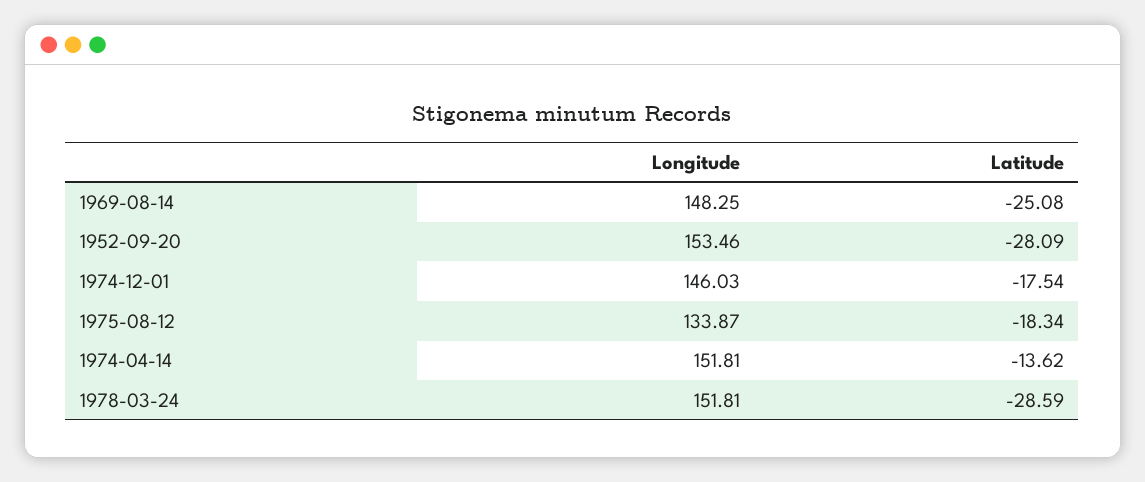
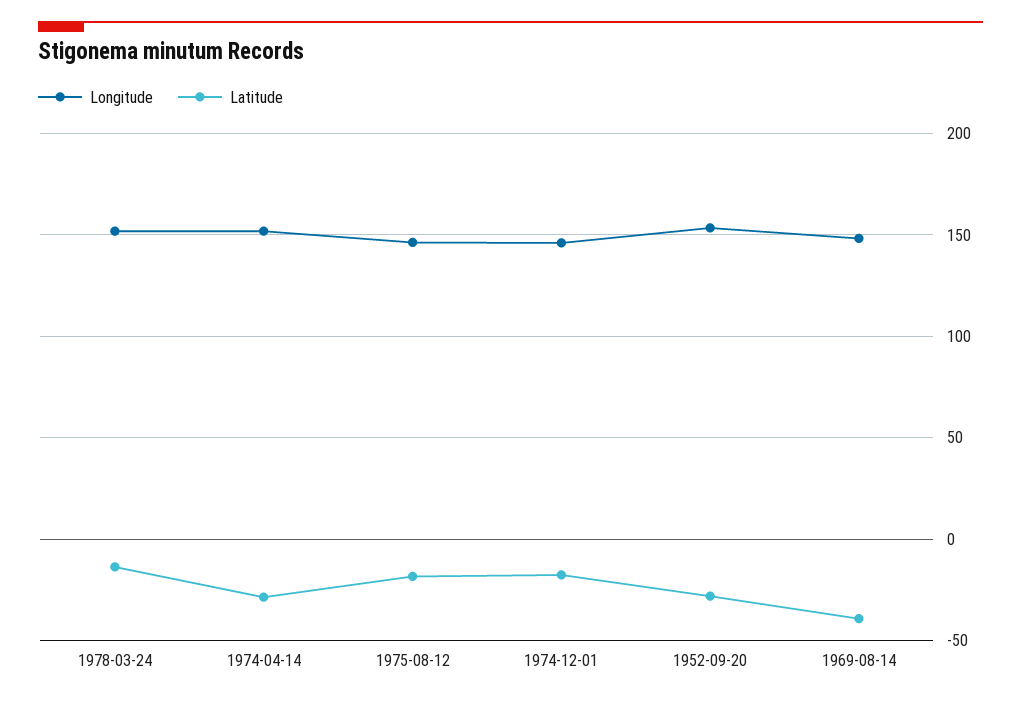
Latitude, 1969-08-14: -25.08 -> -40
Longitude, 1975-08-12: 133.87 -> 145
Latitude, 1974-04-14: -13.62 -> -30
Latitude, 1978-03-24: -28.59 -> -15

